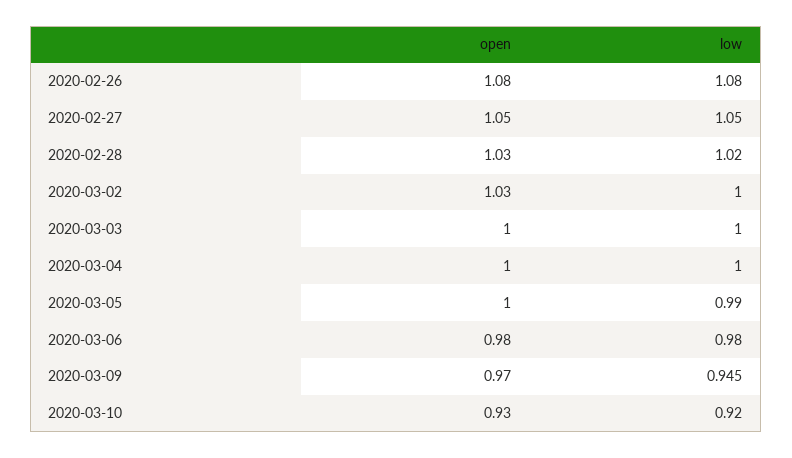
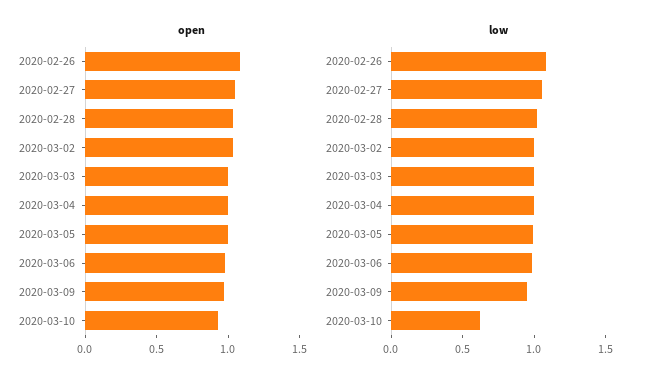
low, 2020-03-10: 0.92 -> 0.6

